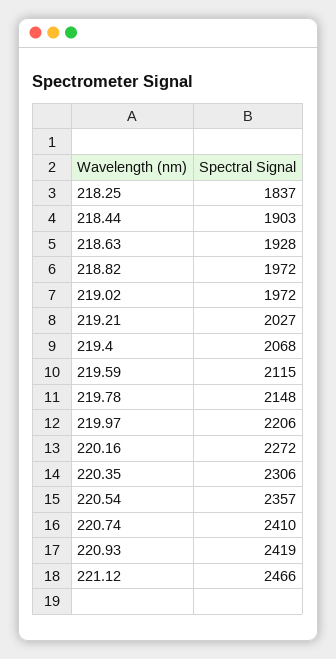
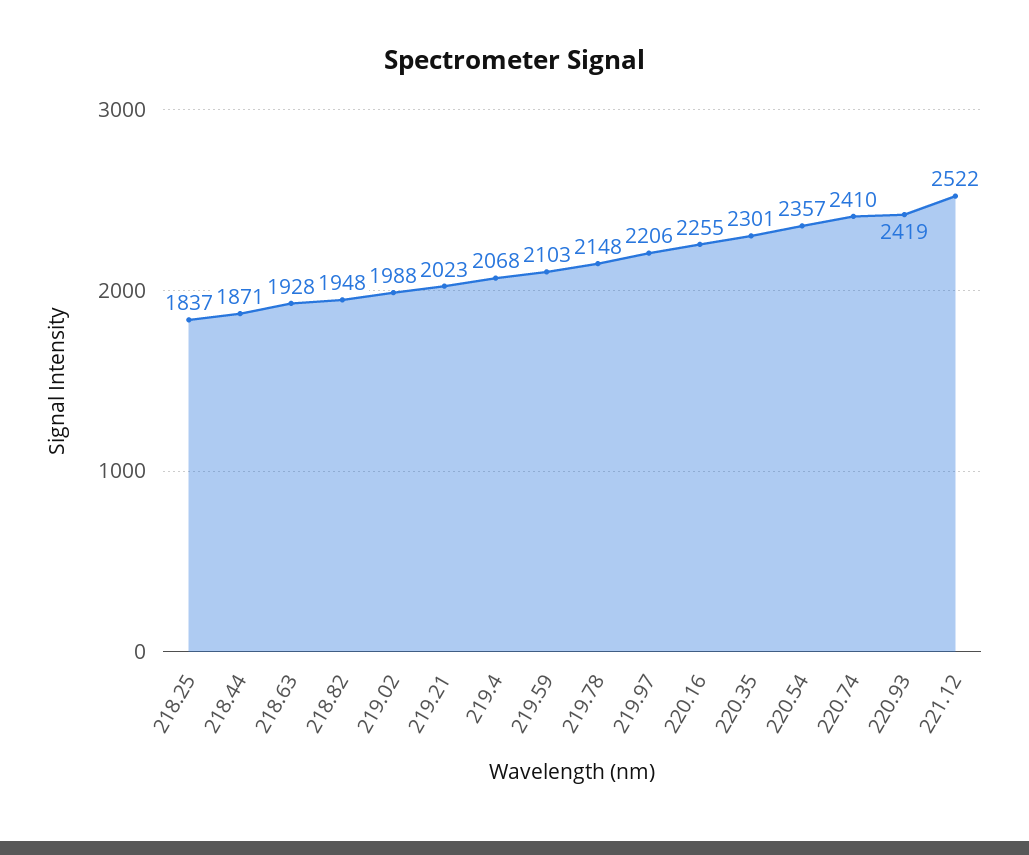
218.44: 1903 -> 1871
218.82: 1972 -> 1948
219.02: 1972 -> 1988
219.21: 2027 -> 2023
219.59: 2115 -> 2103
220.16: 2272 -> 2255
220.35: 2306 -> 2301
221.12: 2466 -> 2522

